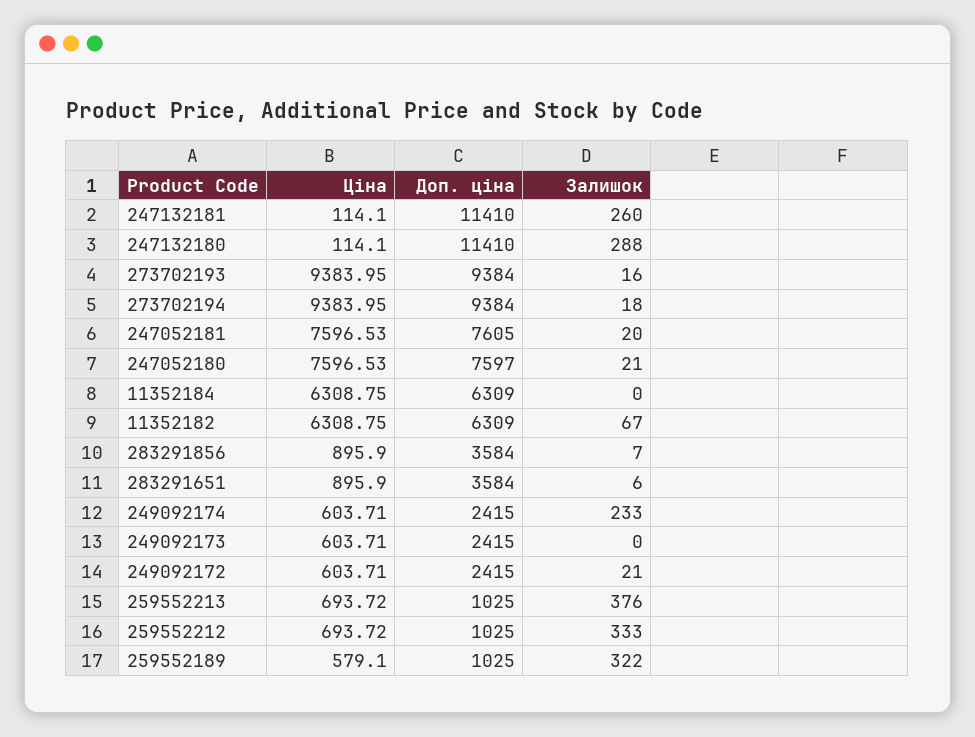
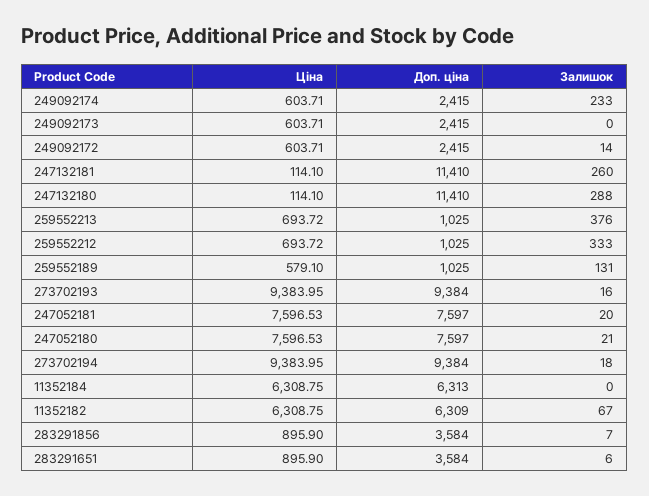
Доп. ціна, 247052181: 7605 -> 7597
Доп. ціна, 11352184: 6309 -> 6313
Залишок, 249092172: 21 -> 14
Залишок, 259552189: 322 -> 131

